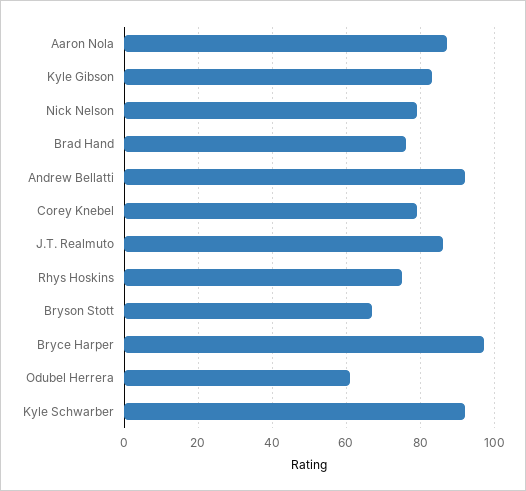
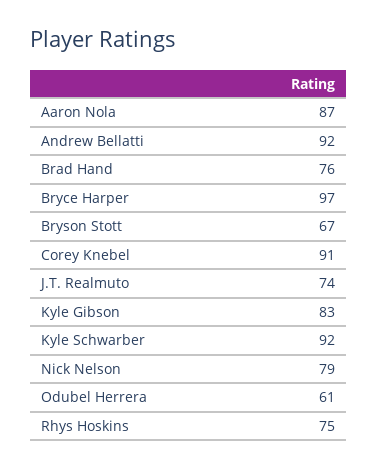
Corey Knebel: 80 -> 91
J.T. Realmuto: 85 -> 74

